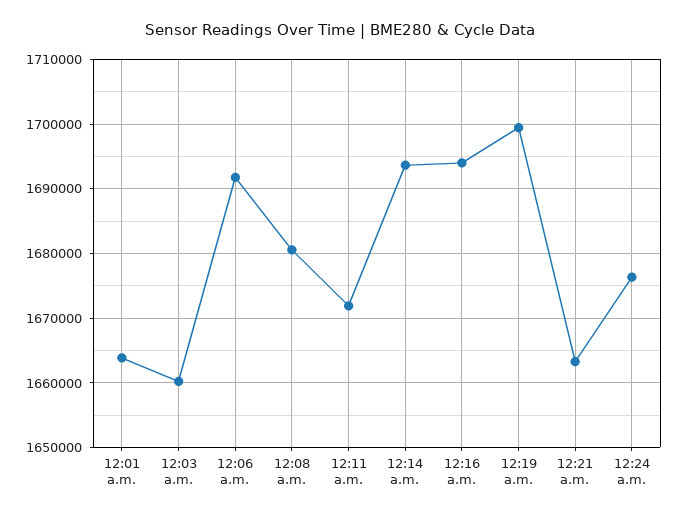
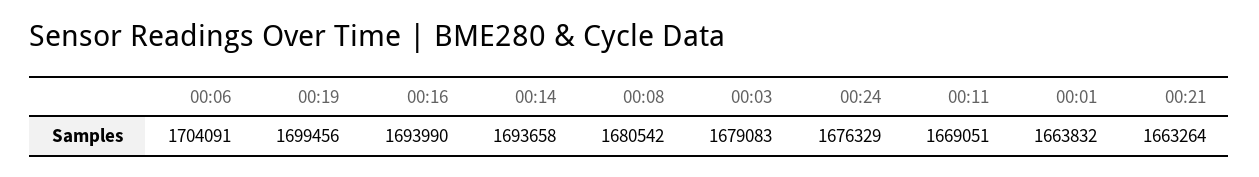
12:03 a.m.: 1660000 -> 1679083
12:06 a.m.: 1692000 -> 1704091
12:11 a.m.: 1672000 -> 1669051

